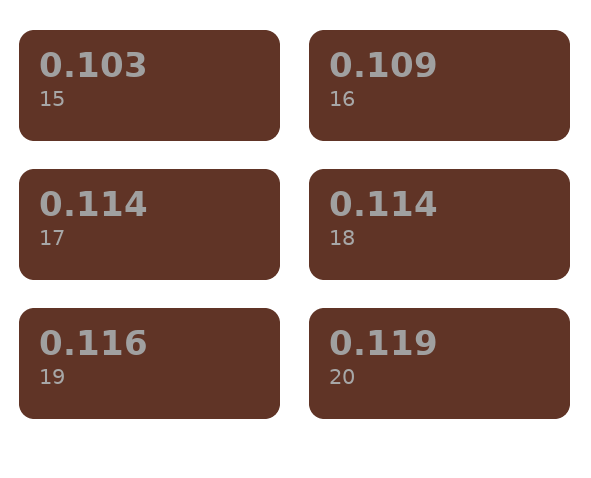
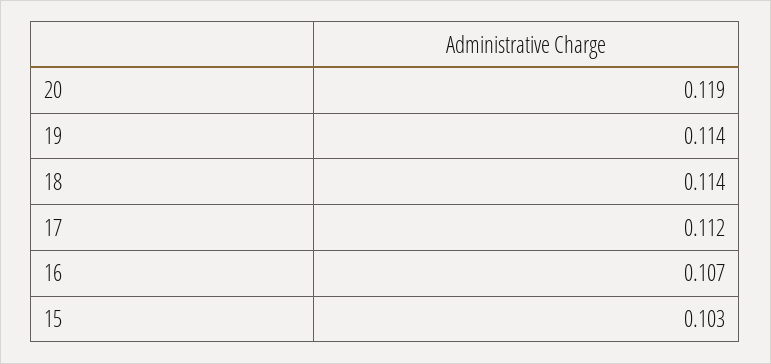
16: 0.109 -> 0.107
17: 0.114 -> 0.112
19: 0.116 -> 0.114

